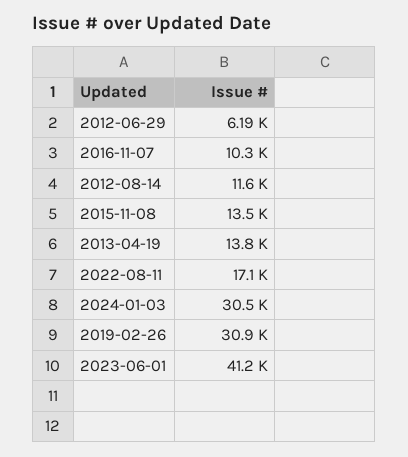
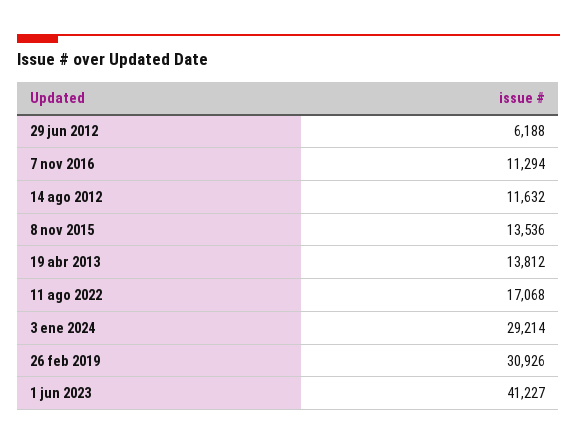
2016-11-07: 10300 -> 11294
2024-01-03: 30500 -> 29214

